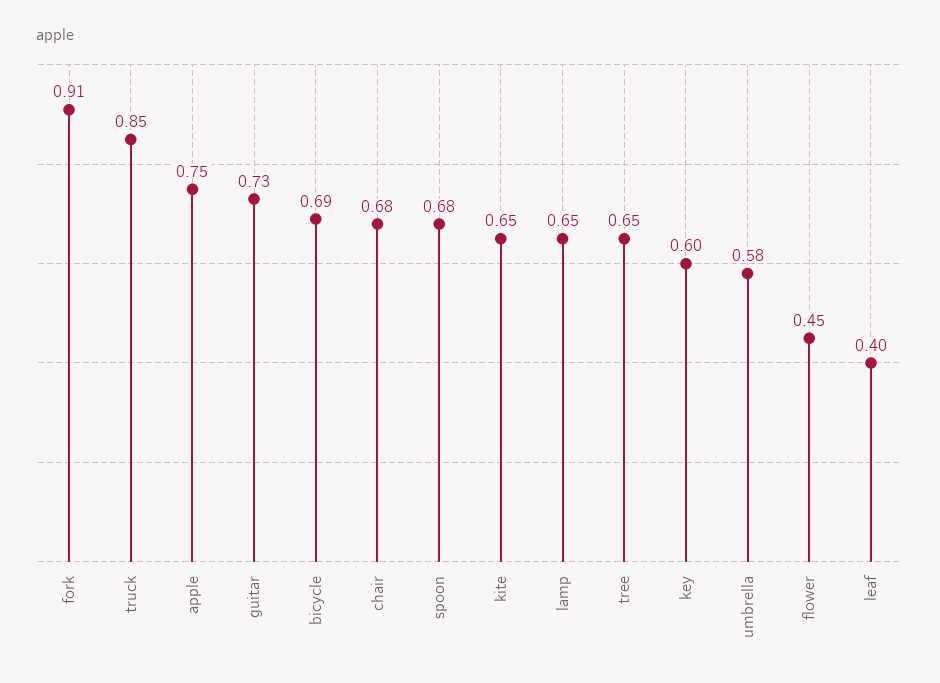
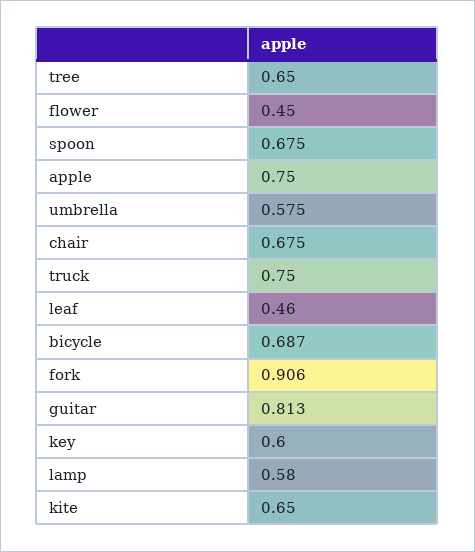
truck: 0.85 -> 0.75
guitar: 0.73 -> 0.813
lamp: 0.65 -> 0.58
leaf: 0.4 -> 0.46

